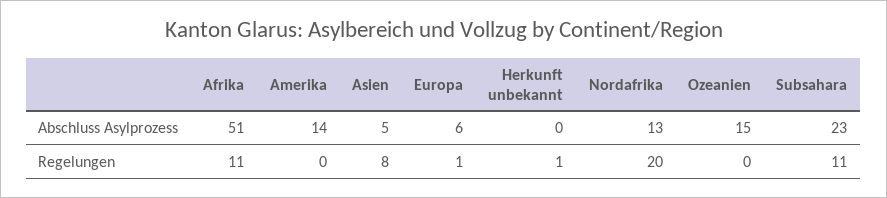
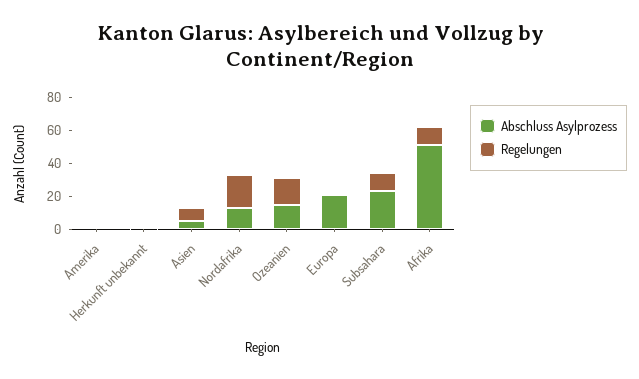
Abschluss Asylprozess, Amerika: 14 -> 0
Abschluss Asylprozess, Europa: 6 -> 20
Regelungen, Ozeanien: 0 -> 15

